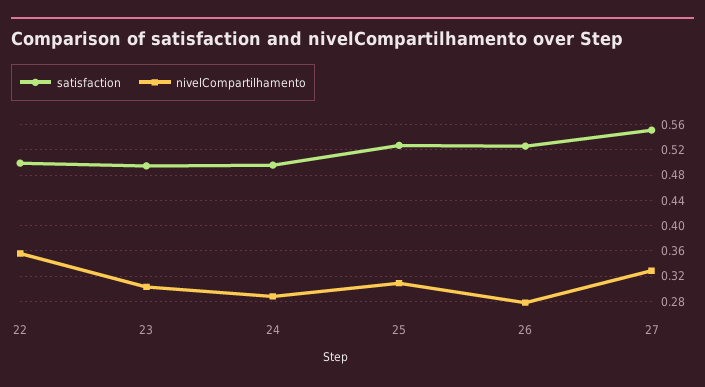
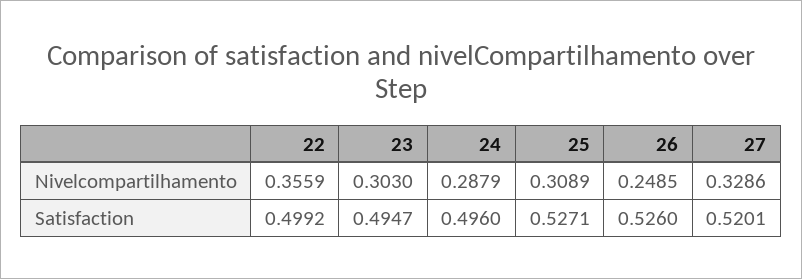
nivelCompartilhamento, 26: 0.28 -> 0.2485
satisfaction, 27: 0.55 -> 0.5201

